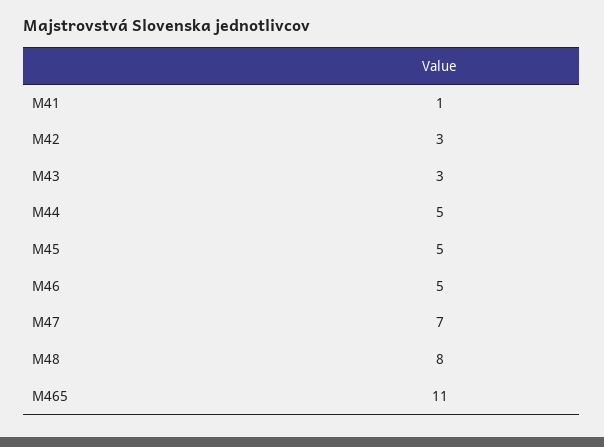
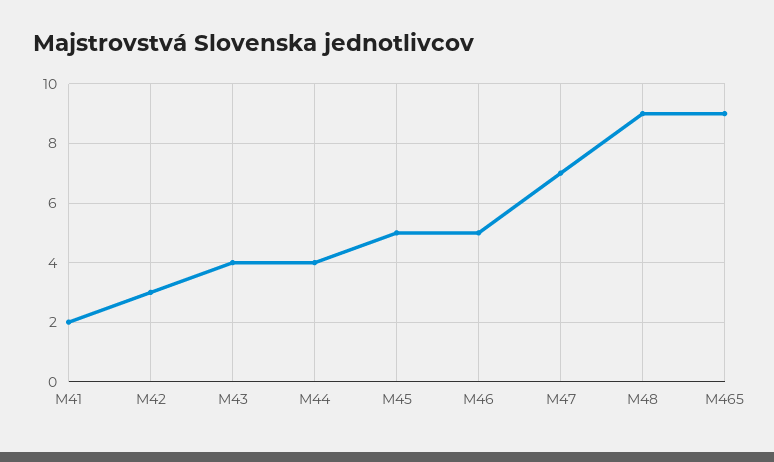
M41: 1 -> 2
M43: 3 -> 4
M44: 5 -> 4
M48: 8 -> 9
M465: 11 -> 9

